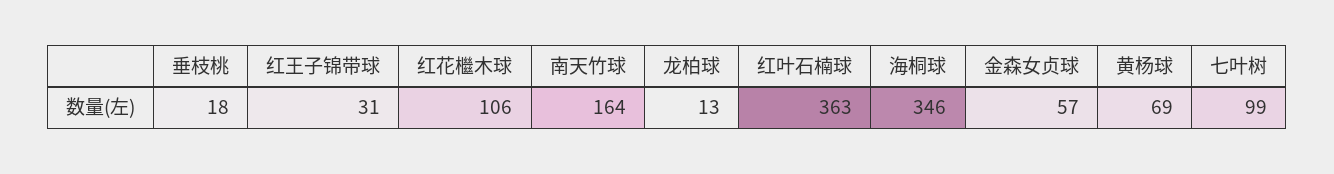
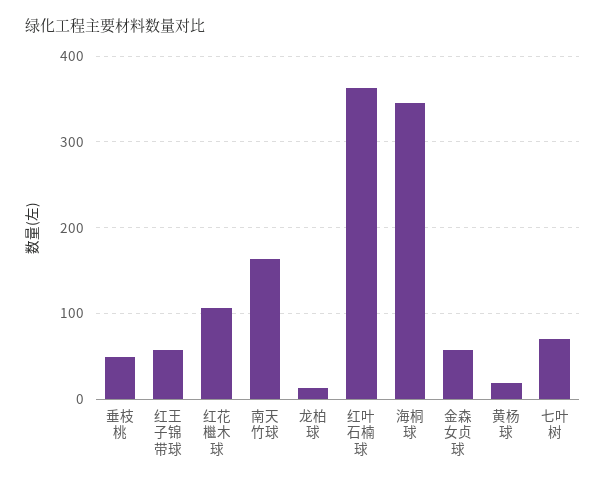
垂枝桃: 18 -> 50
红王子锦带球: 31 -> 60
黄杨球: 69 -> 20
七叶树: 99 -> 70

